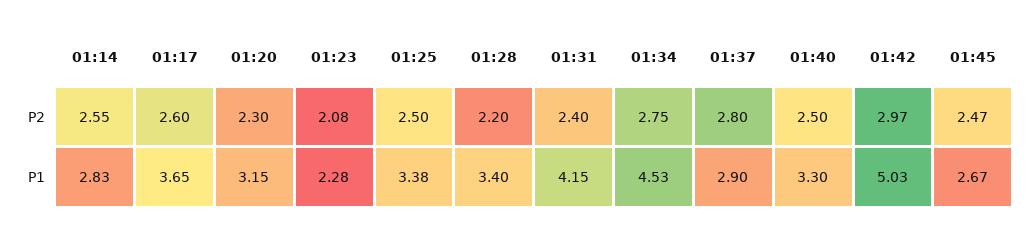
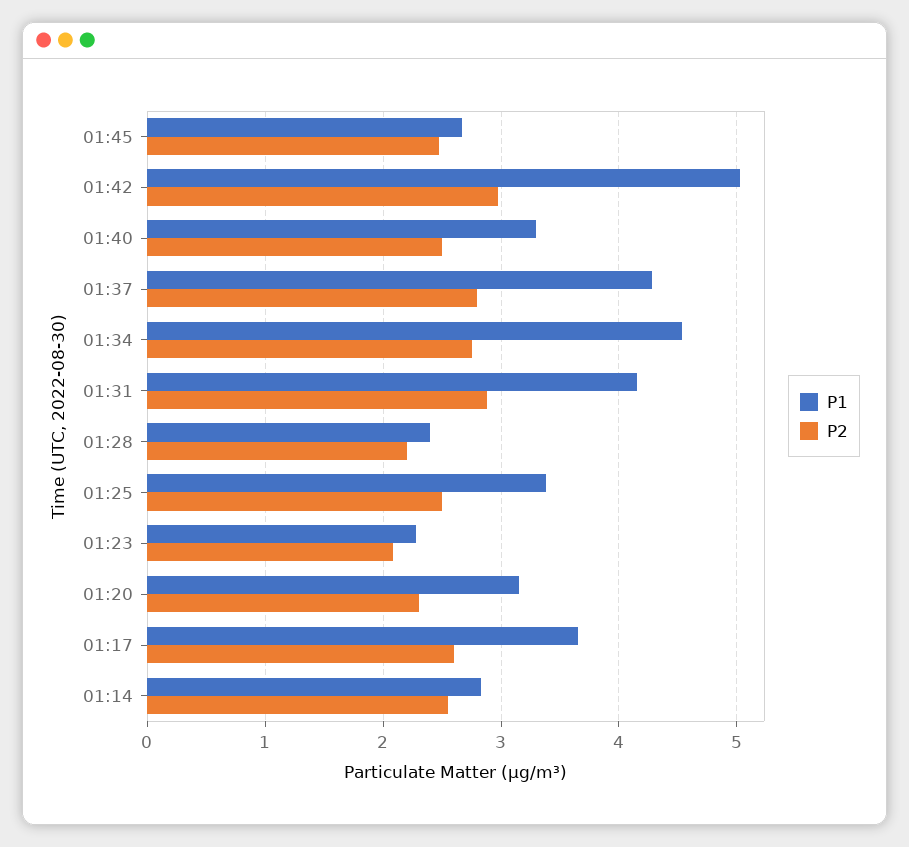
P2, 01:31: 2.4 -> 2.9
P1, 01:28: 3.4 -> 2.4
P1, 01:37: 2.9 -> 4.3

